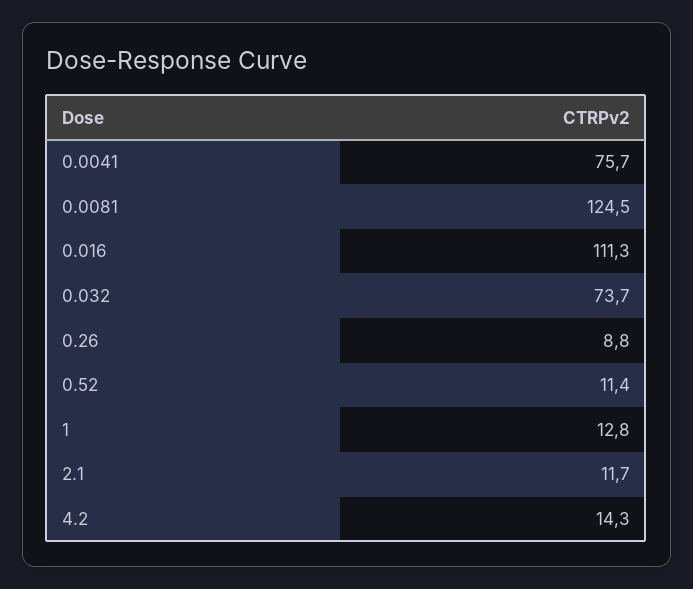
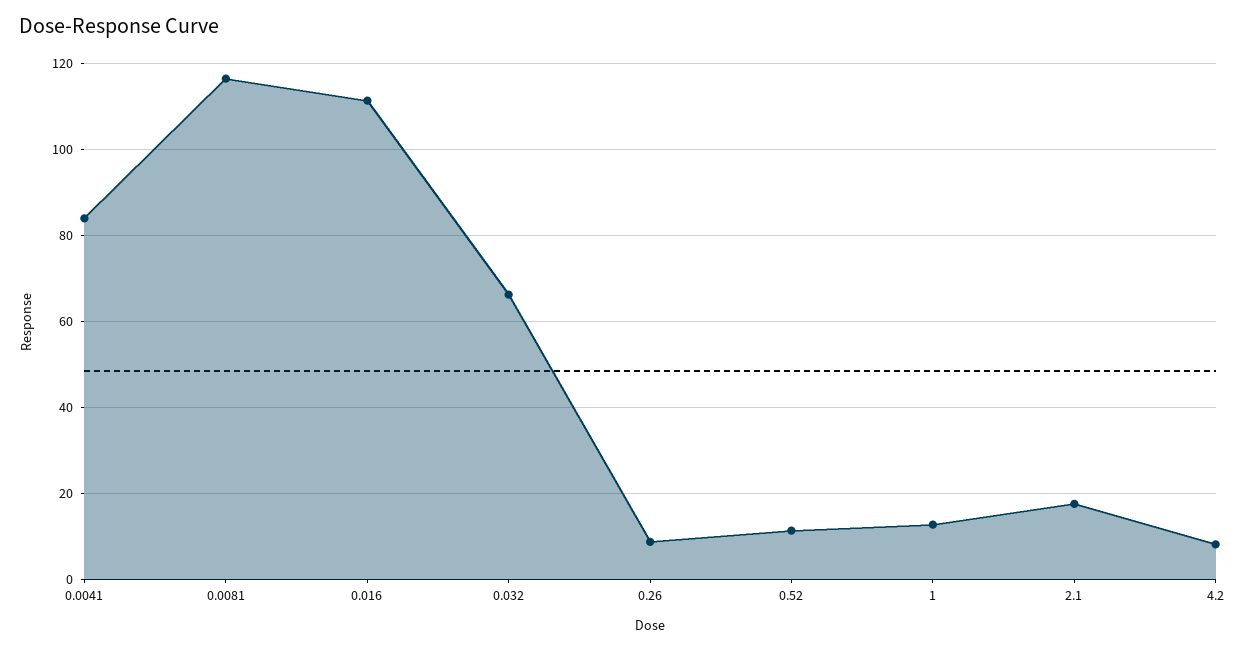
0.0041: 75.7 -> 84
0.0081: 124.5 -> 116
0.032: 73.7 -> 66
2.1: 11.7 -> 18
4.2: 14.3 -> 8

